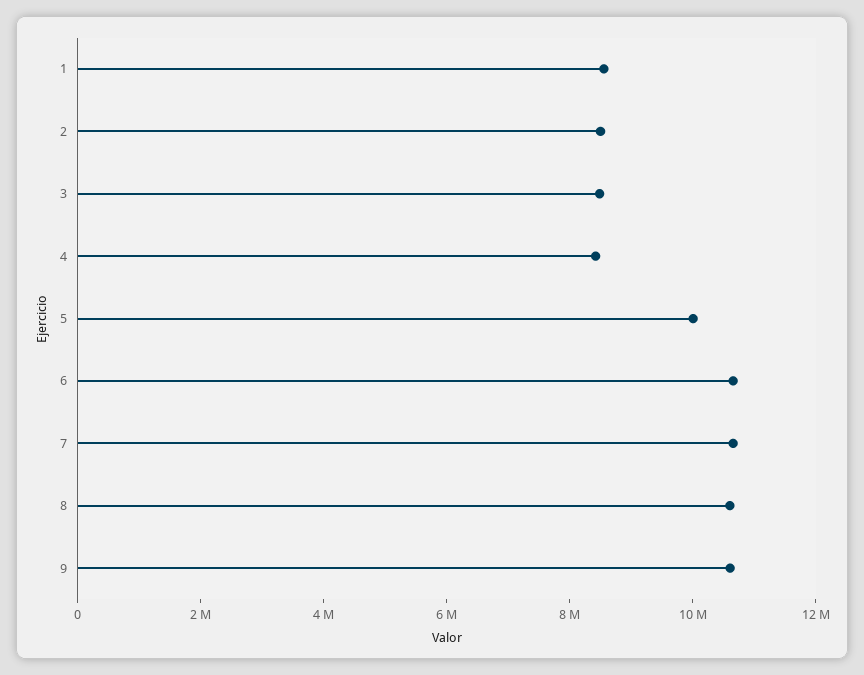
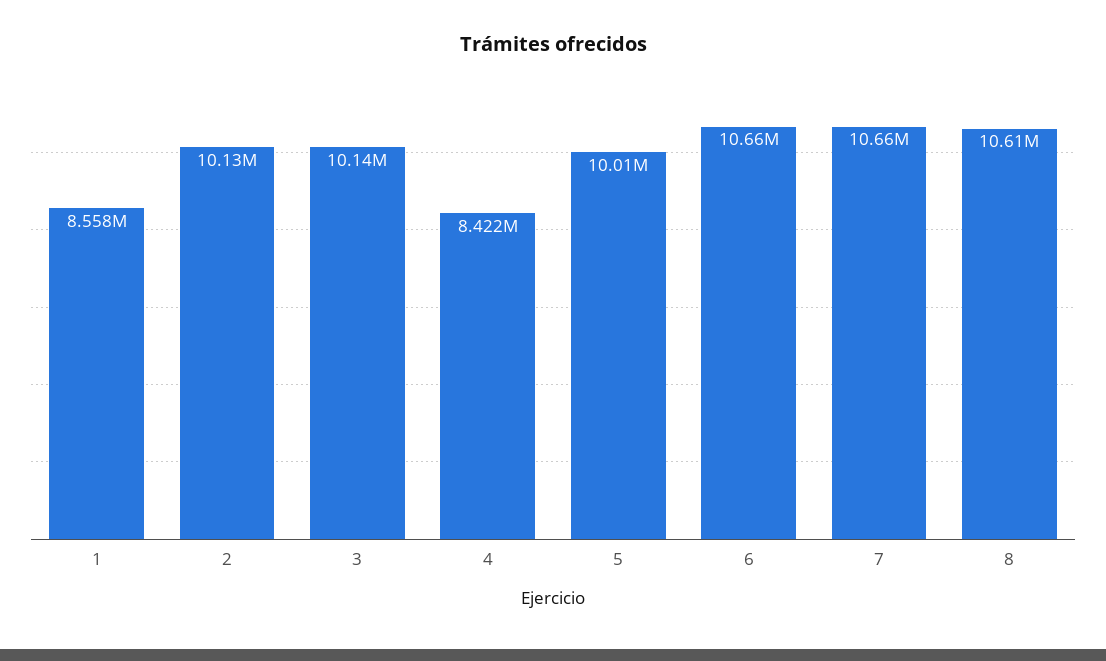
2: 8500000 -> 10130000
3: 8500000 -> 10140000
9: 10500000 -> none

